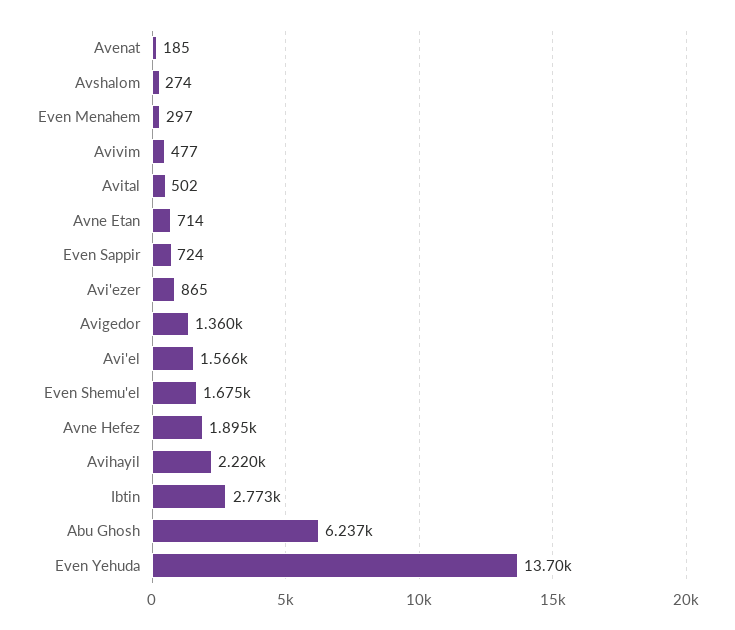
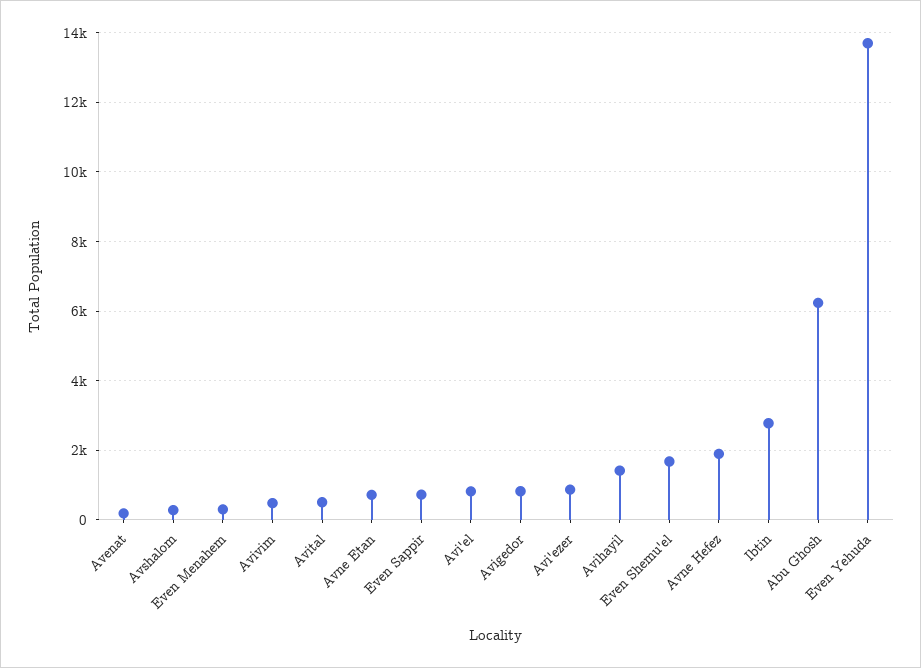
Avigedor: 1360 -> 800
Avi'el: 1566 -> 800
Avihayil: 2220 -> 1400

